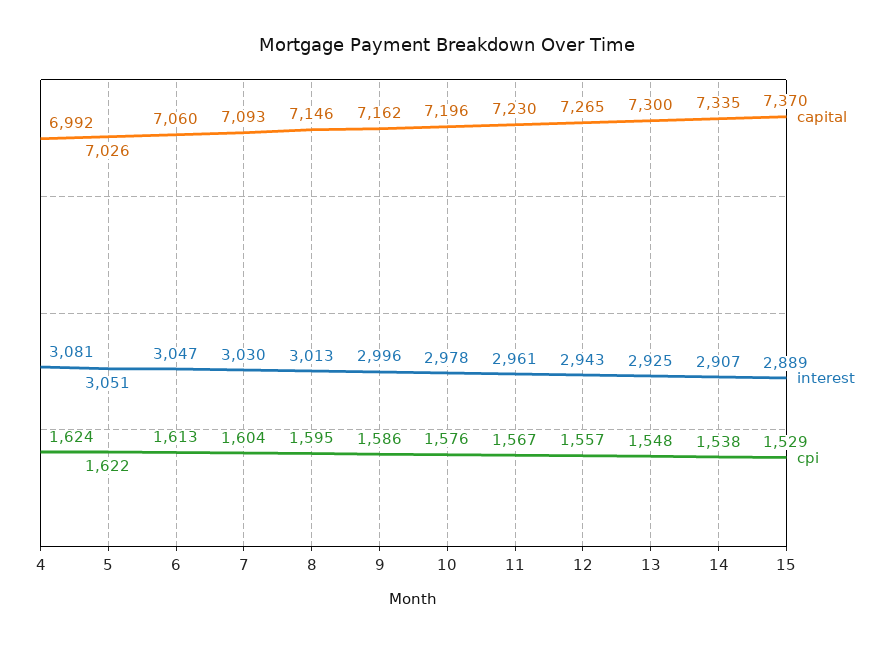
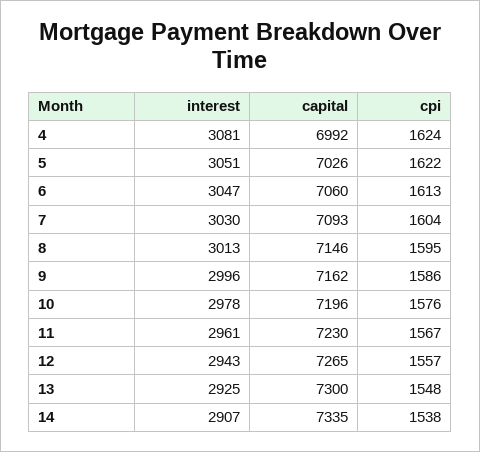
capital, 15: 7370 -> none
interest, 15: 2889 -> none
cpi, 15: 1529 -> none

